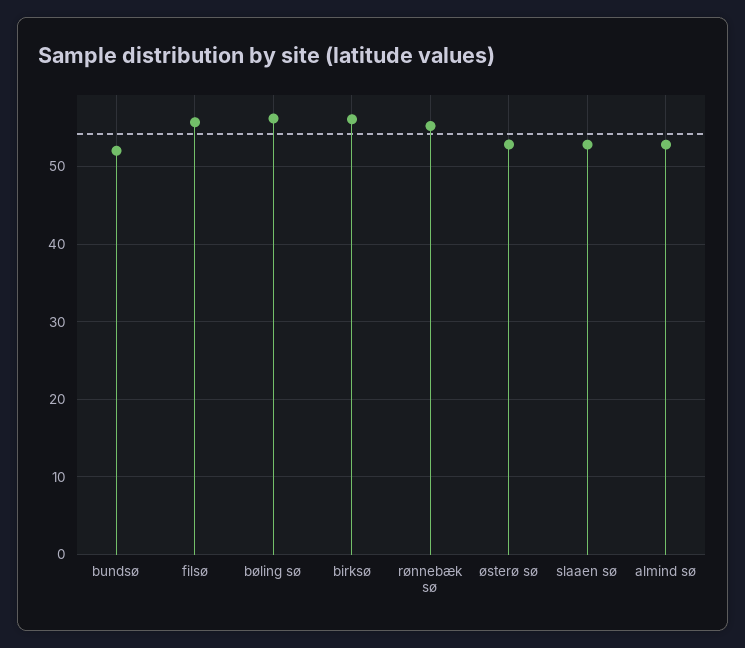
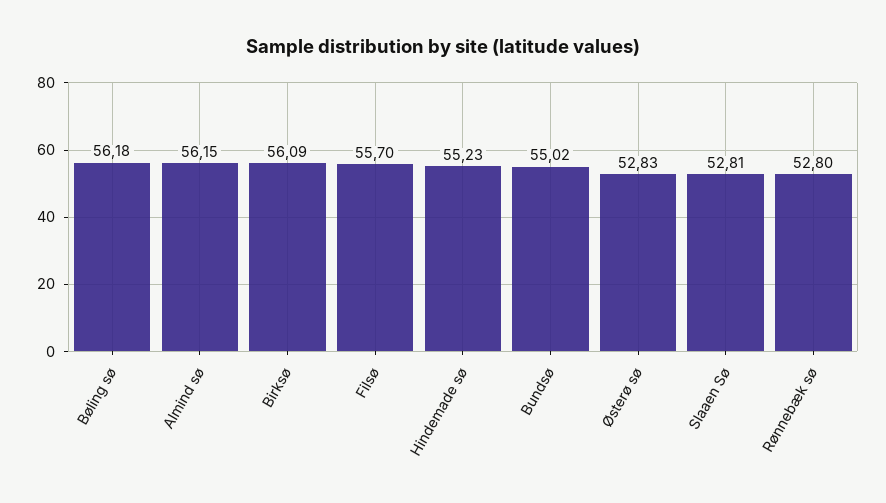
bundsø: 52 -> 55.02
rønnebæk sø: 55 -> 52.8
almind sø: 53 -> 56.15
Hindemade sø: none -> 55.23

